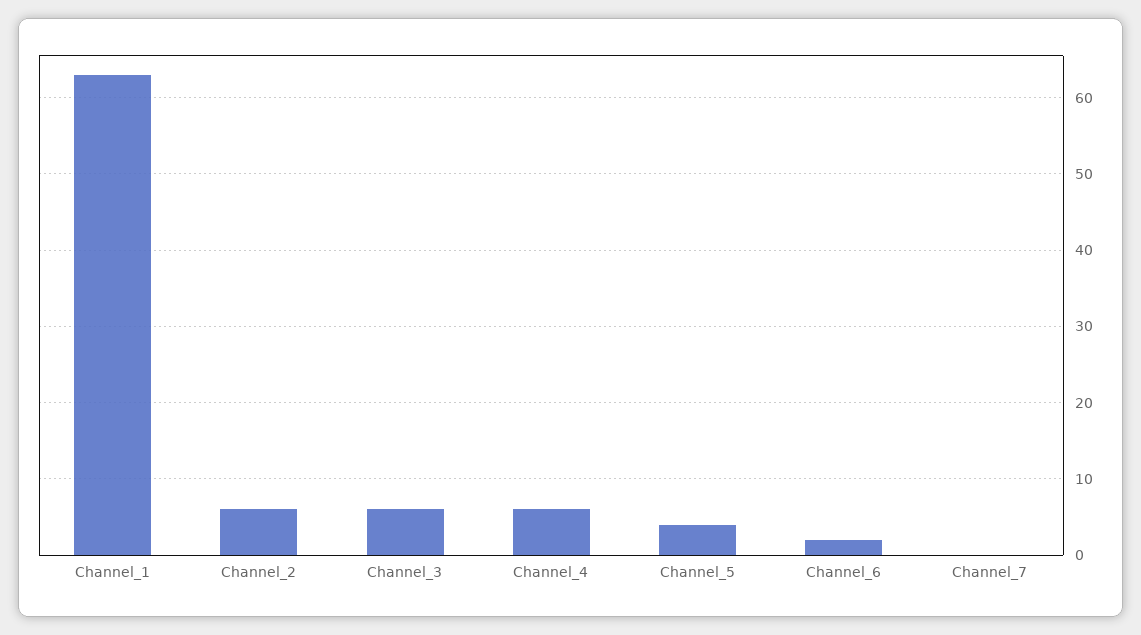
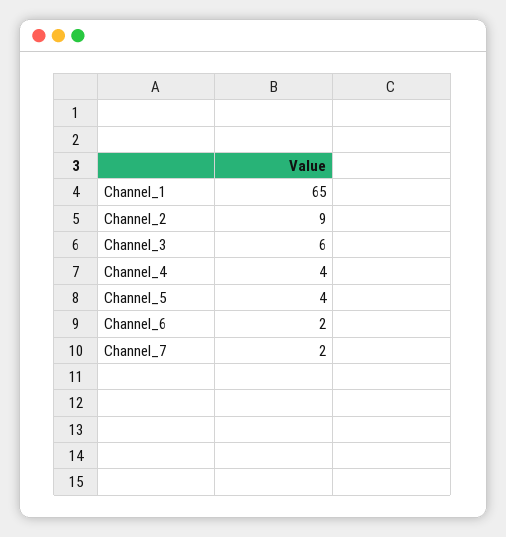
Channel_1: 63 -> 65
Channel_2: 6 -> 9
Channel_4: 6 -> 4
Channel_7: 0 -> 2

